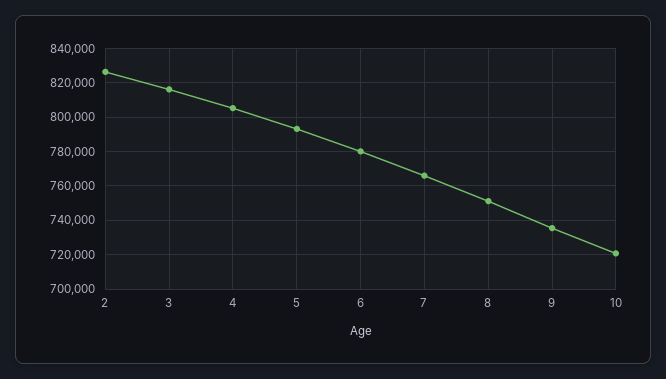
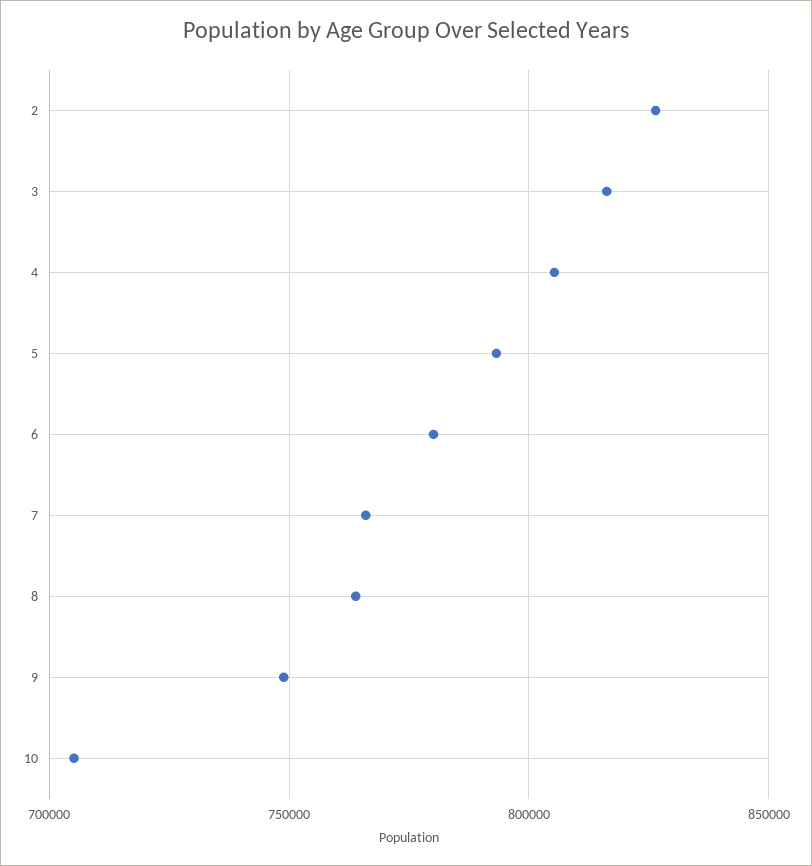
8: 750000 -> 765000
9: 735000 -> 750000
10: 720000 -> 705000

